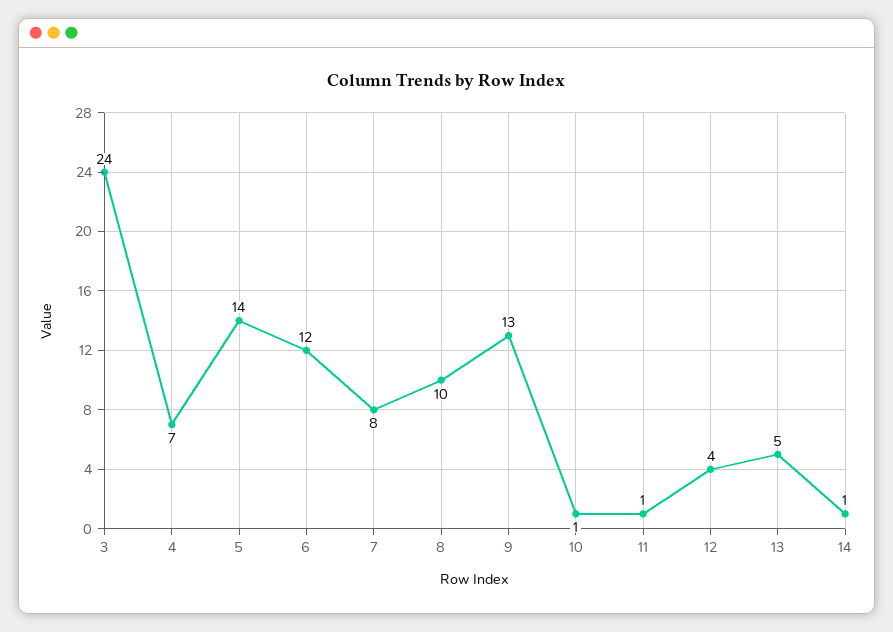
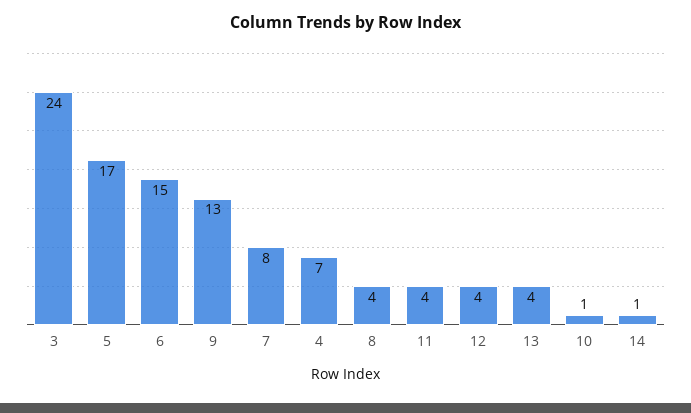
5: 14 -> 17
6: 12 -> 15
8: 10 -> 4
11: 1 -> 4
13: 5 -> 4

